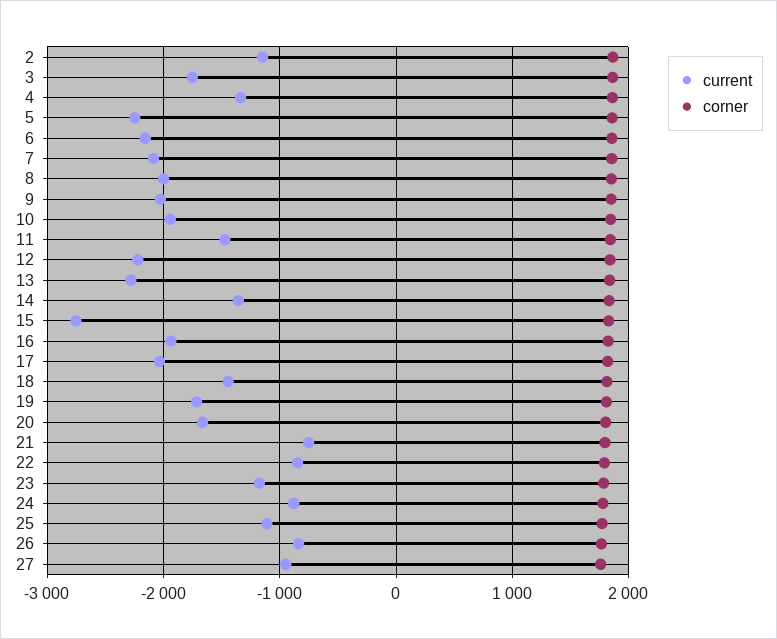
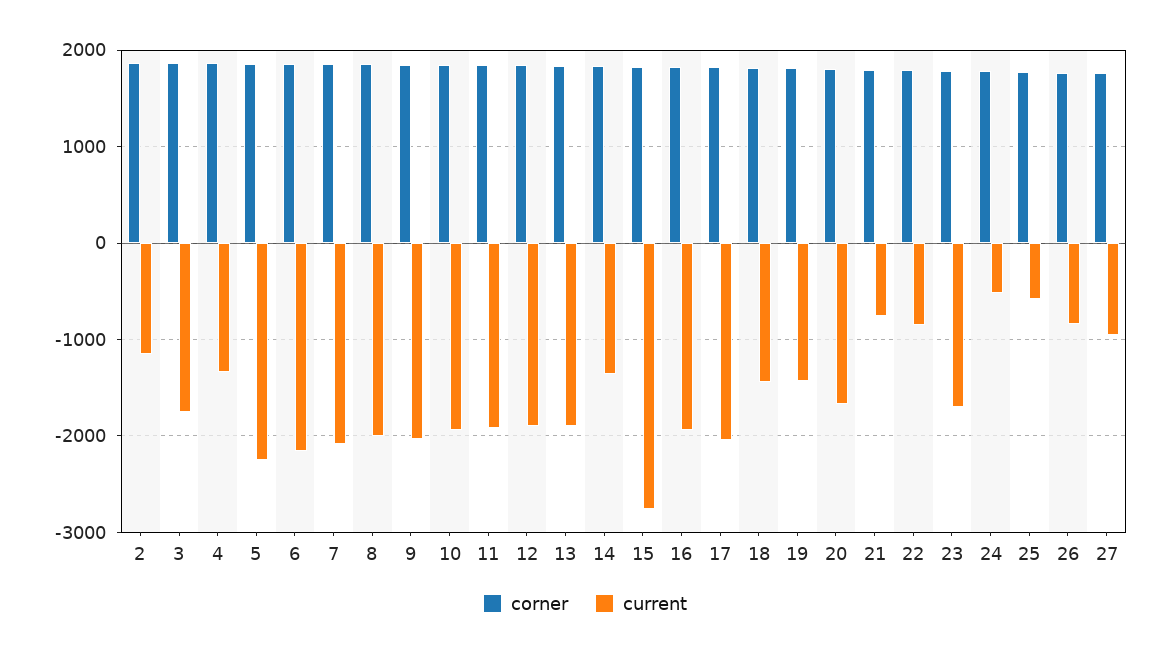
current, 11: -1500 -> -1900
current, 12: -2200 -> -1900
current, 13: -2300 -> -1900
current, 19: -1700 -> -1400
current, 23: -1200 -> -1700
current, 24: -900 -> -500
current, 25: -1100 -> -600

